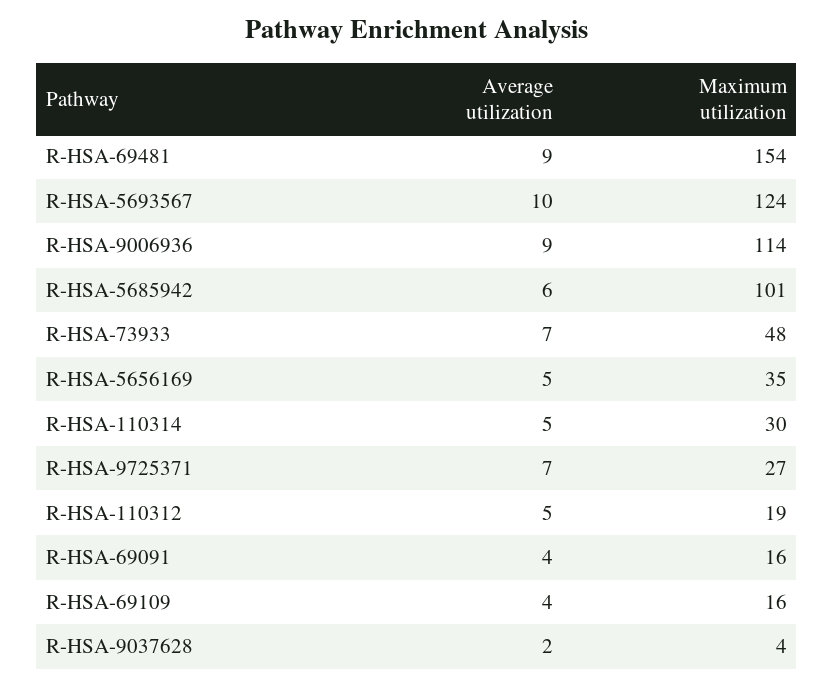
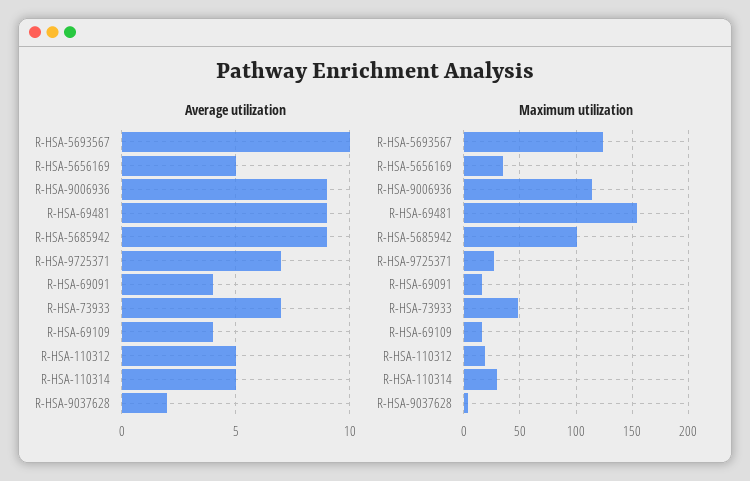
Average utilization, R-HSA-5685942: 6 -> 9

